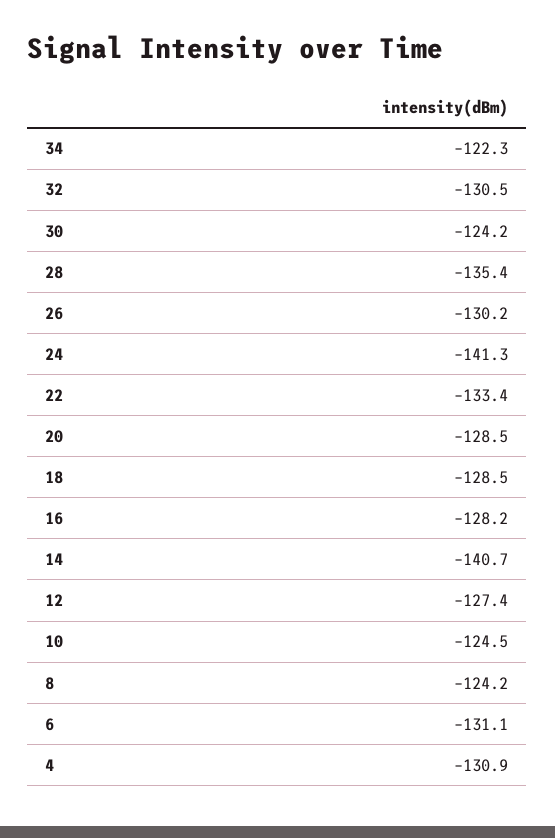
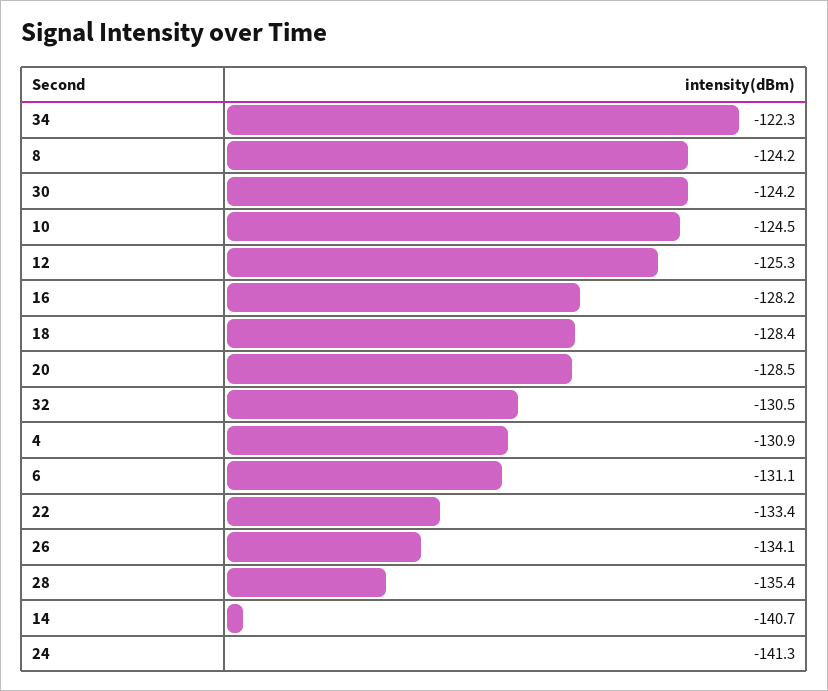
26: -130.2 -> -134.1
18: -128.5 -> -128.4
12: -127.4 -> -125.3

